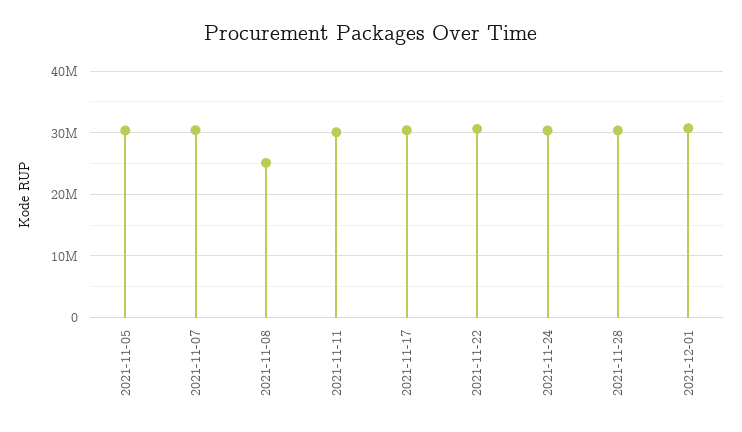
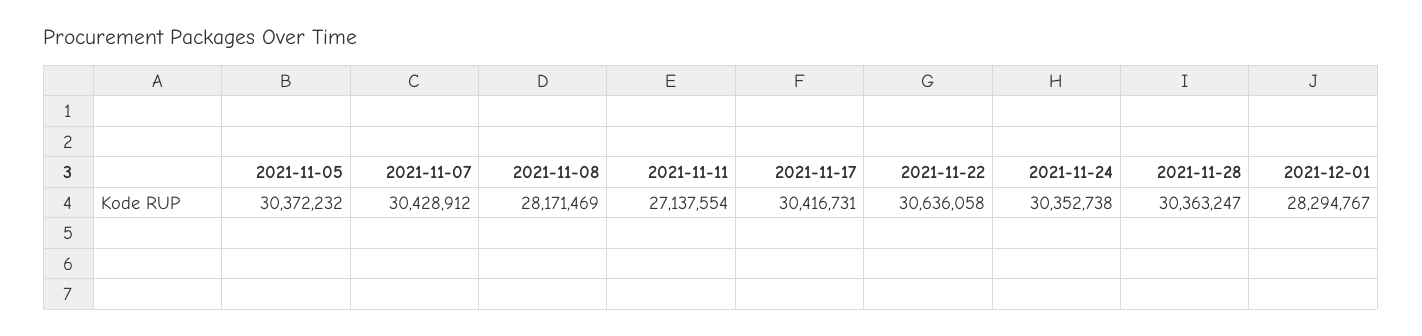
2021-11-08: 25000000 -> 28171469
2021-11-11: 30000000 -> 27137554
2021-12-01: 31000000 -> 28294767

